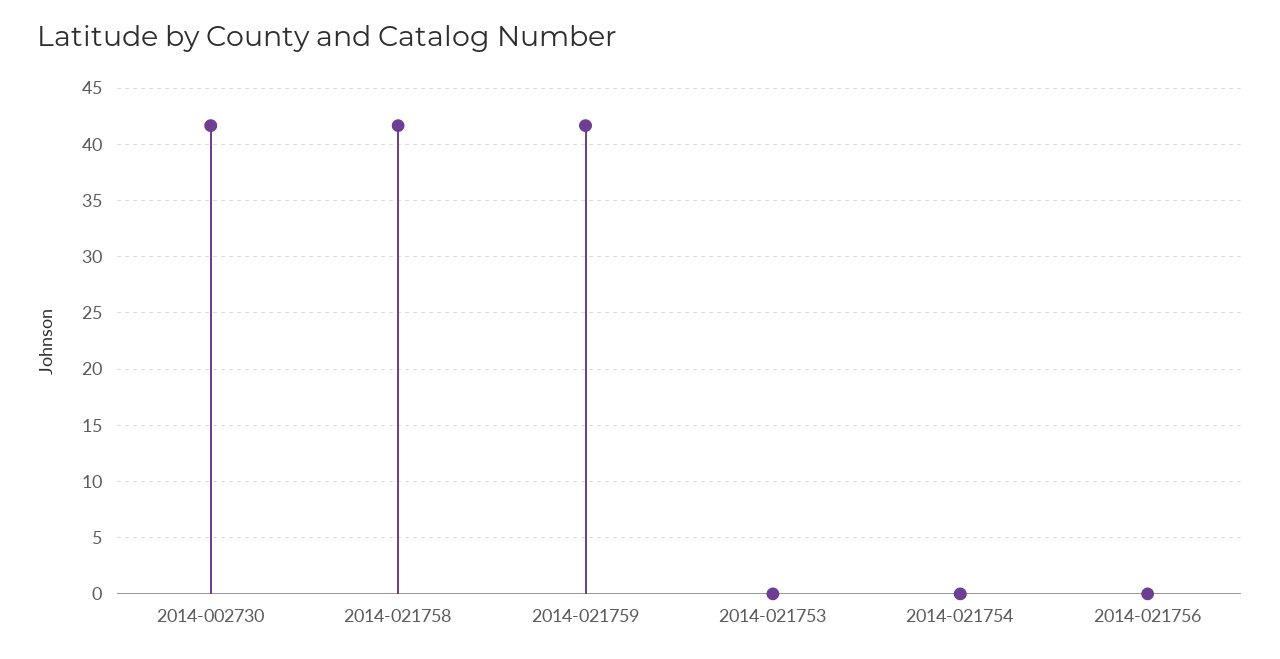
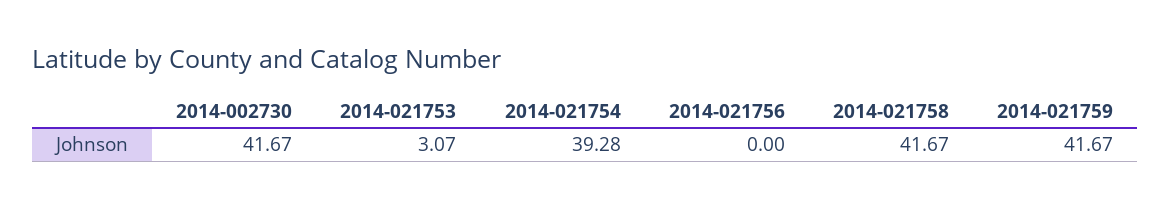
2014-021753: 0 -> 3.07
2014-021754: 0 -> 39.28

